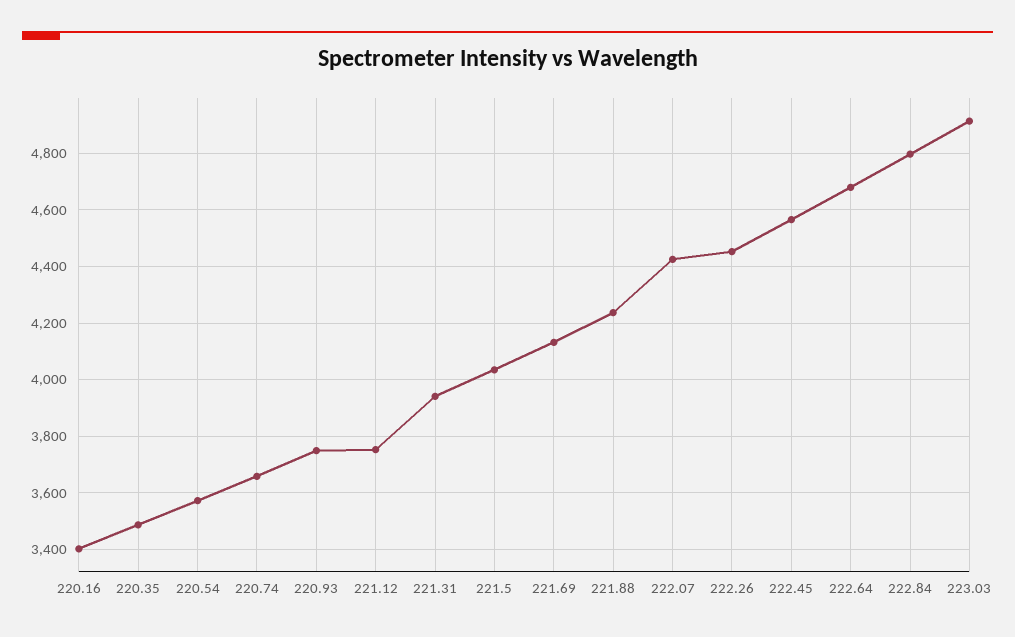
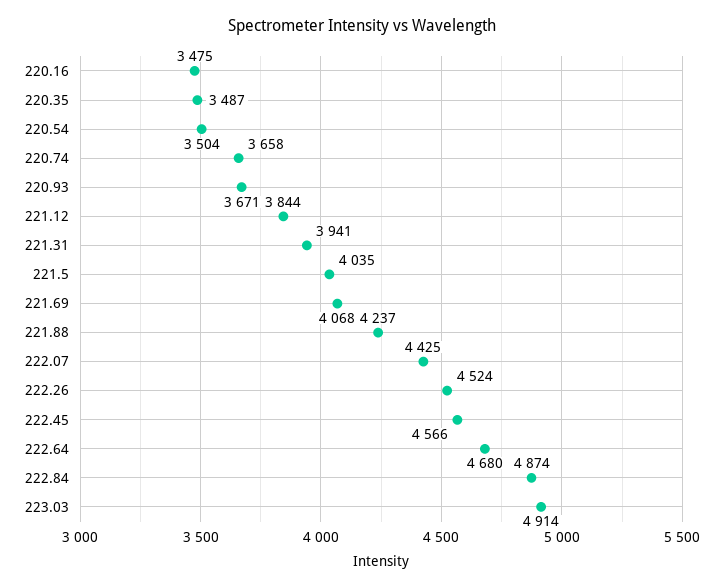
220.16: 3400 -> 3475
220.54: 3575 -> 3504
220.93: 3750 -> 3671
221.12: 3750 -> 3844
221.69: 4125 -> 4068
222.26: 4450 -> 4524
222.84: 4800 -> 4874

